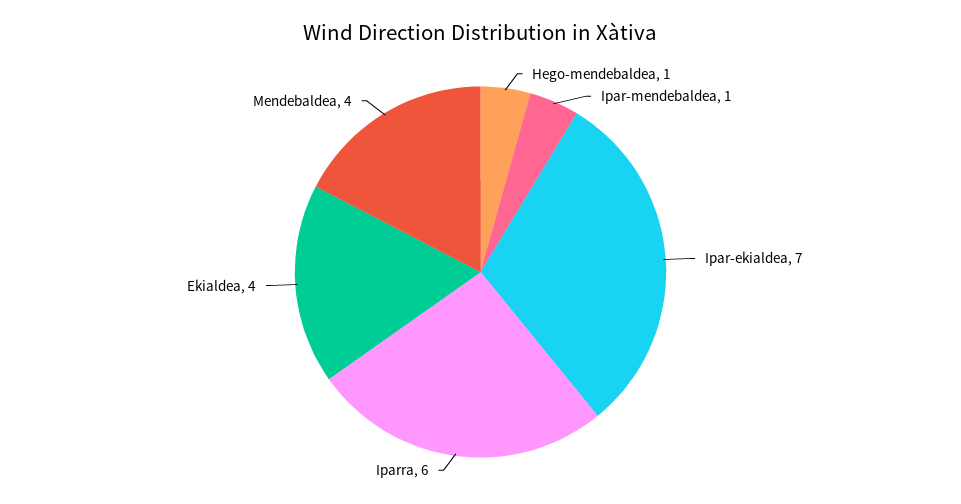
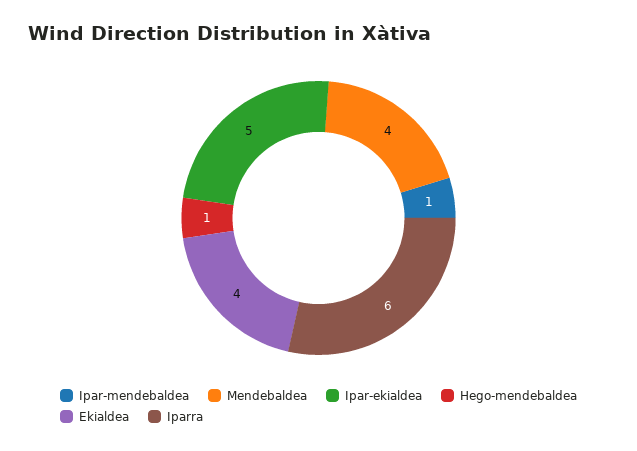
Ipar-ekialdea: 7 -> 5

